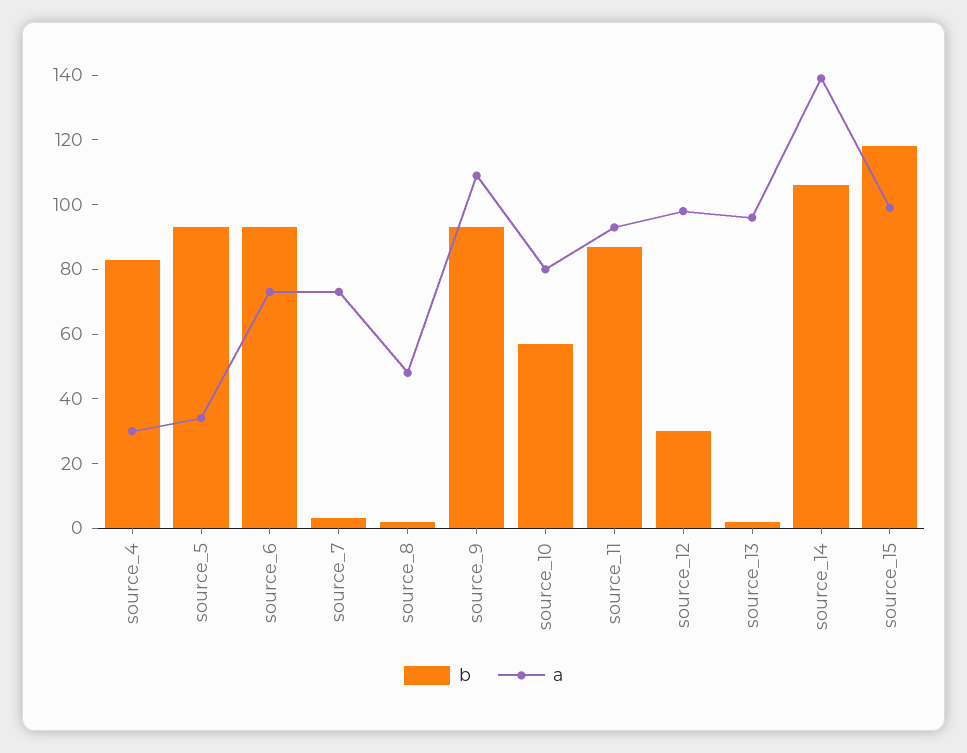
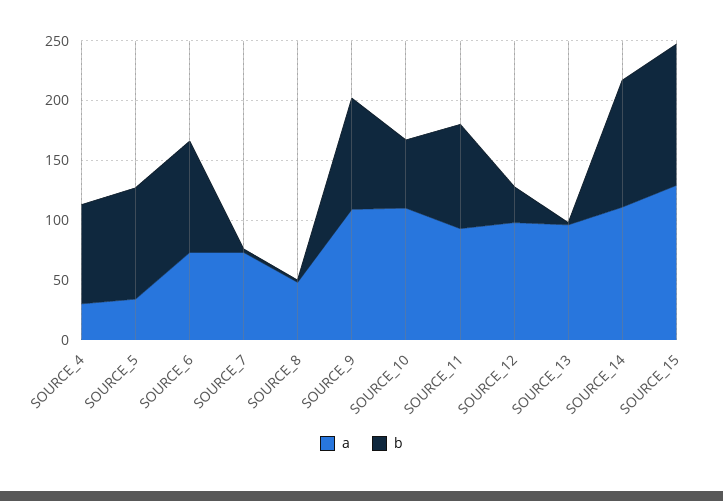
a, source_10: 80 -> 110
a, source_14: 140 -> 110
a, source_15: 100 -> 130

